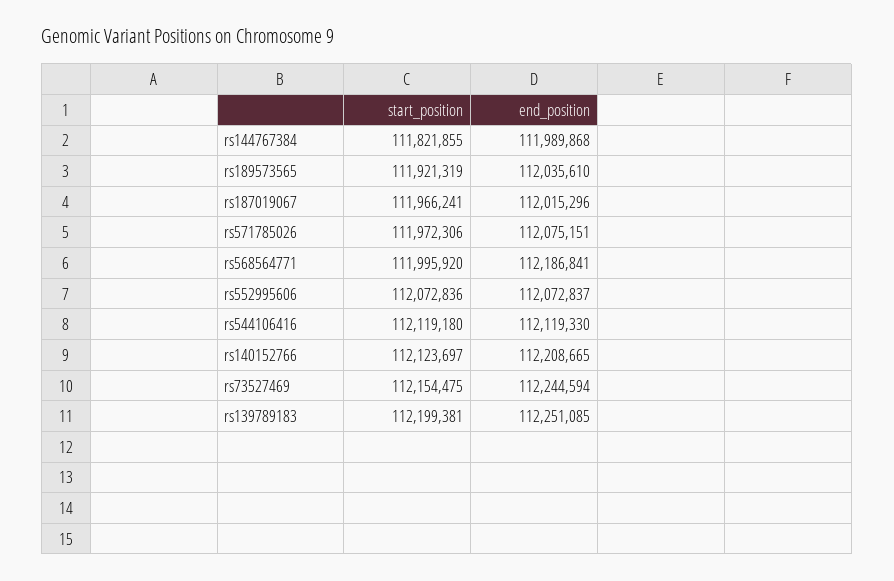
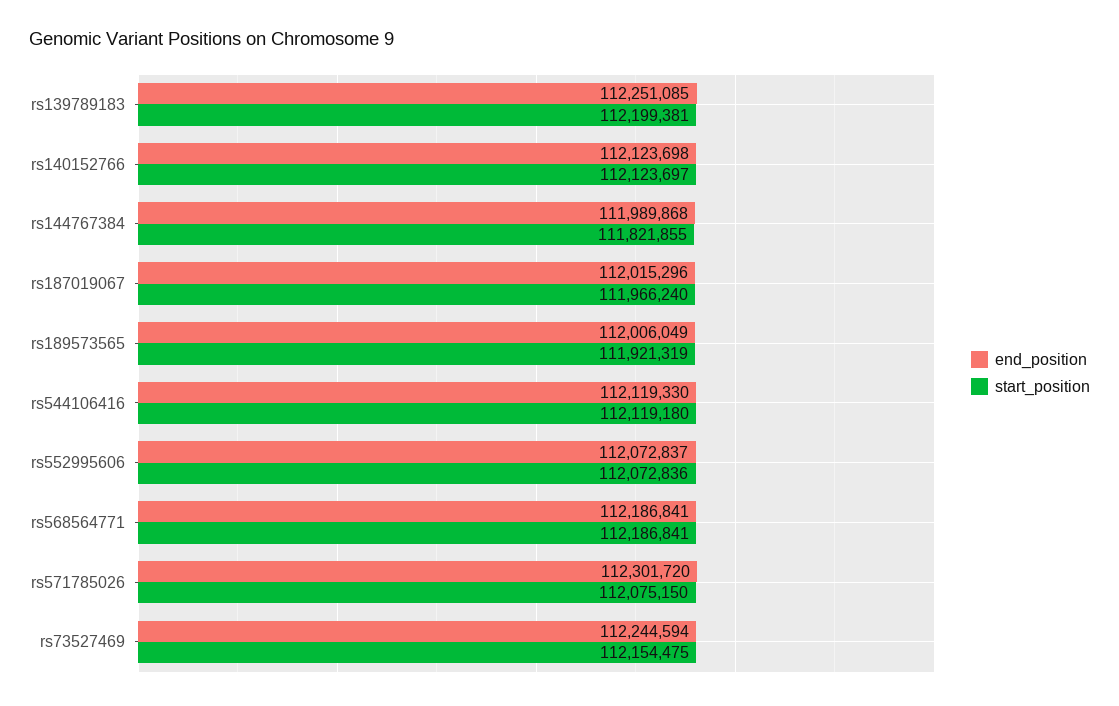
end_position, rs189573565: 112035610 -> 112006049
start_position, rs187019067: 111966241 -> 111966240
start_position, rs571785026: 111972306 -> 112075150
end_position, rs571785026: 112075151 -> 112301720
start_position, rs568564771: 111995920 -> 112186841
end_position, rs140152766: 112208665 -> 112123698

